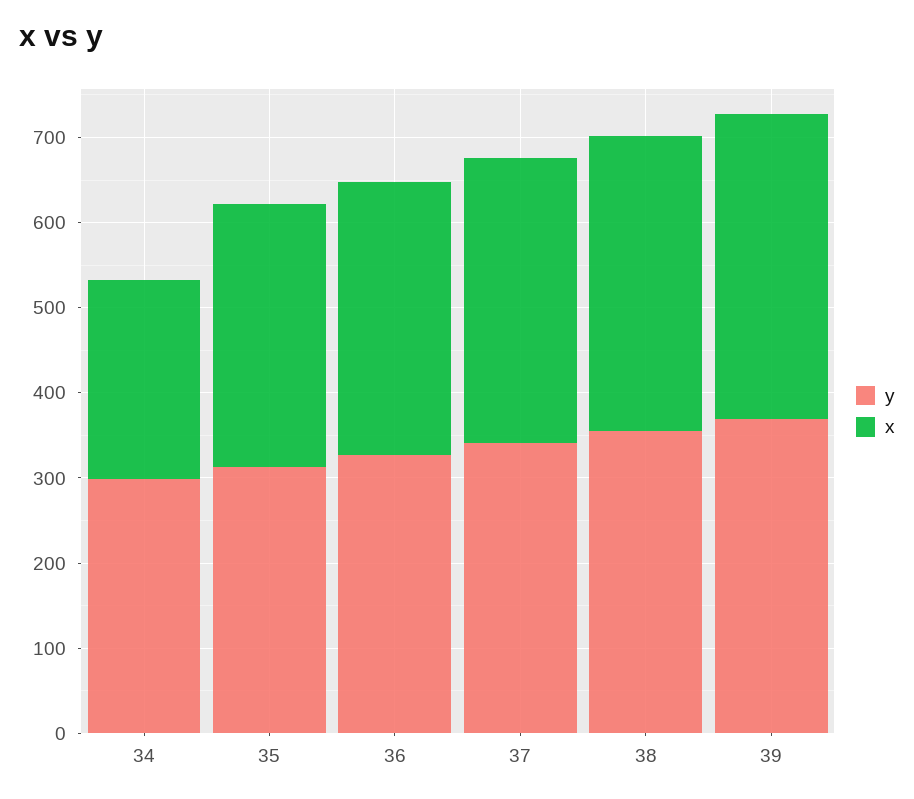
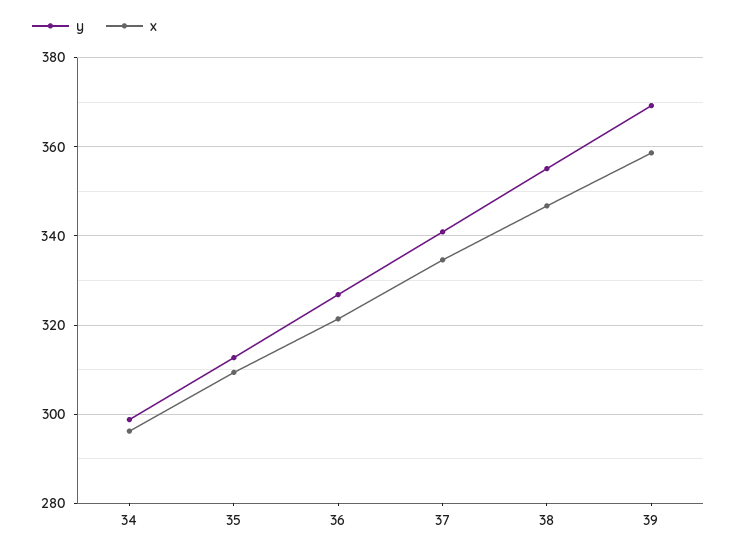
x, 34: 240 -> 296

